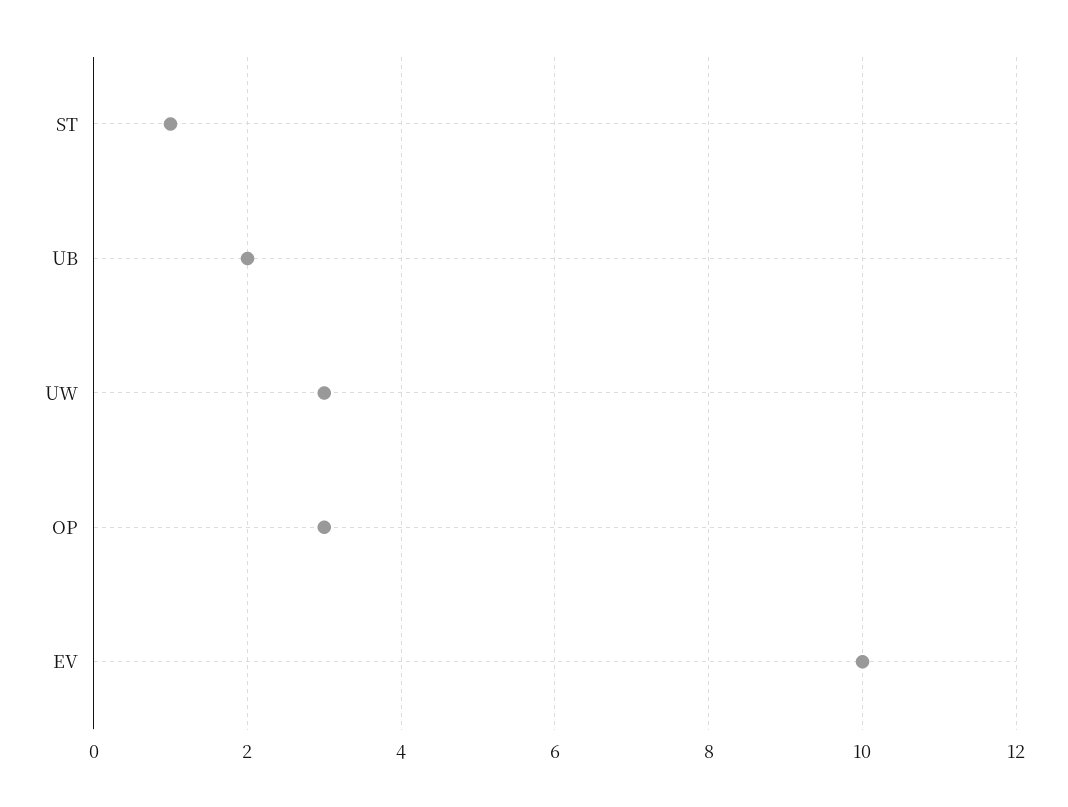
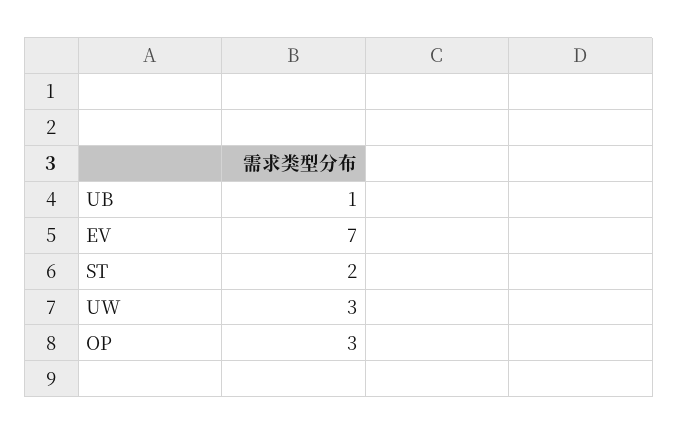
ST: 1 -> 2
UB: 2 -> 1
EV: 10 -> 7

